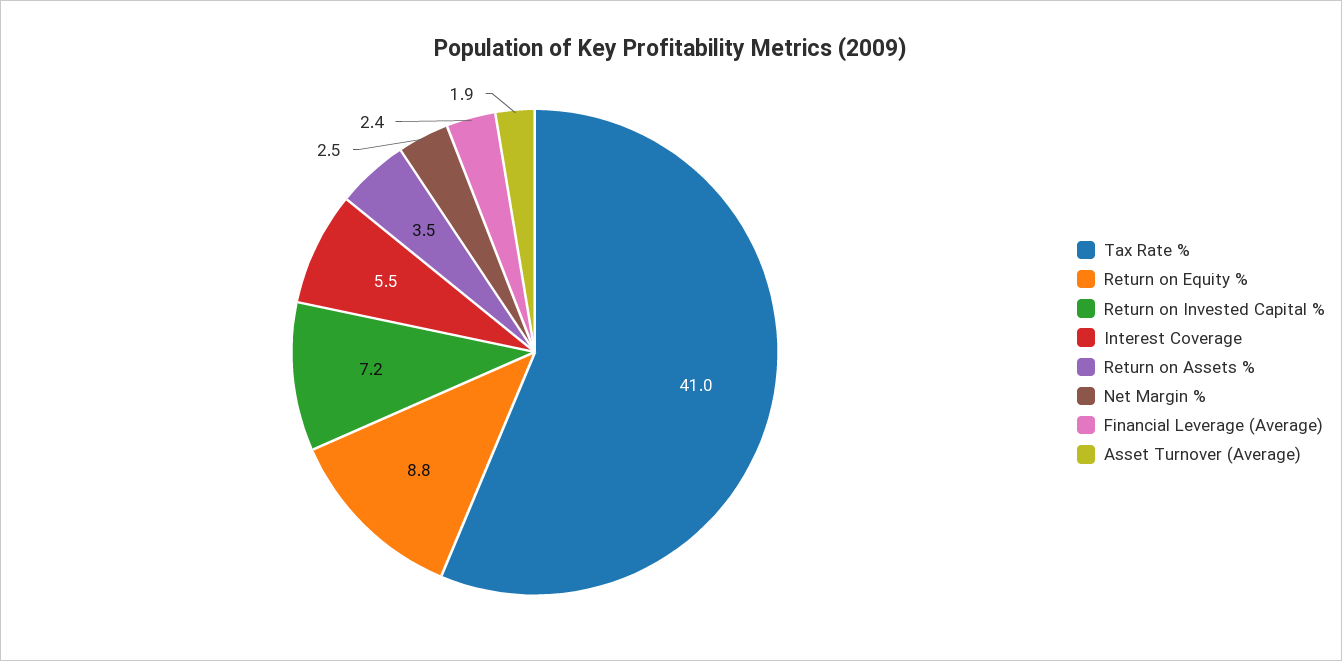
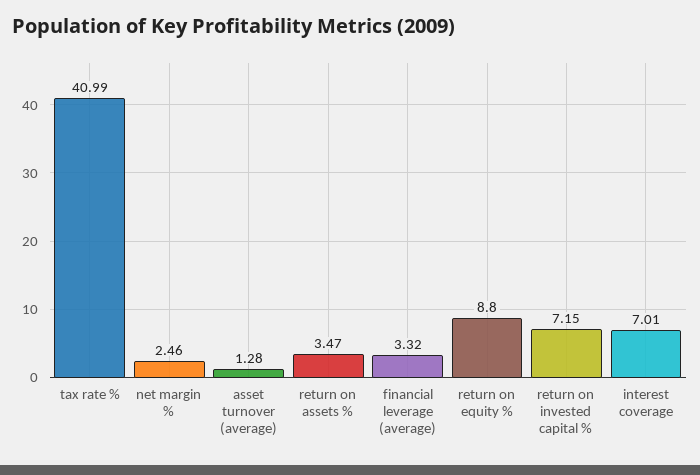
Interest Coverage: 5.5 -> 7.01
Financial Leverage (Average): 2.4 -> 3.32
Asset Turnover (Average): 1.9 -> 1.28

